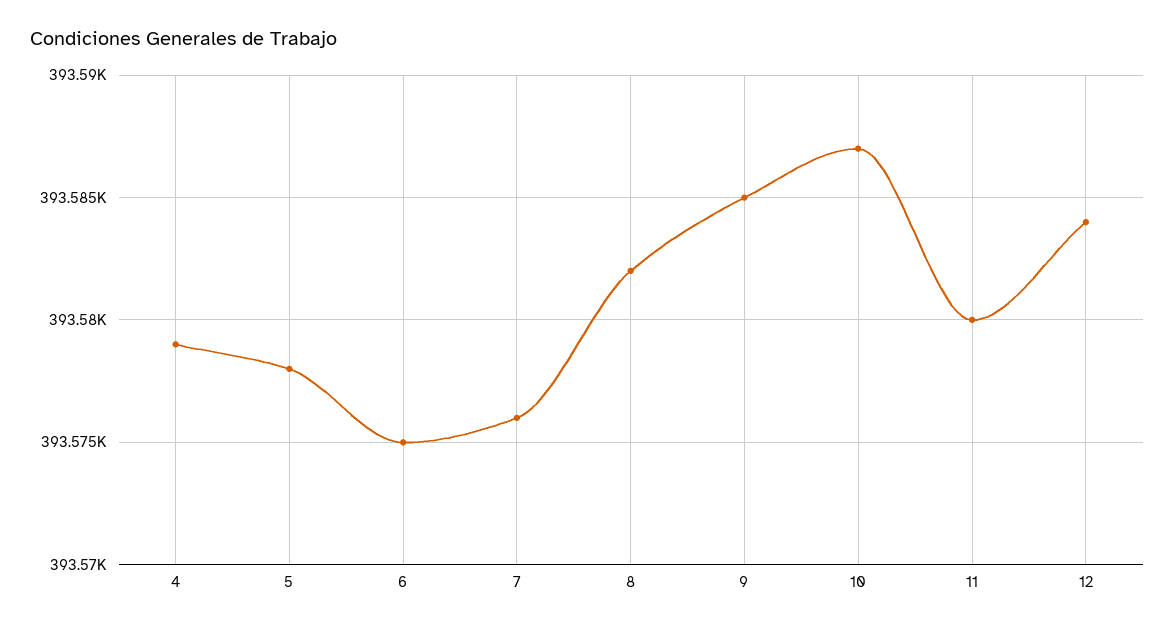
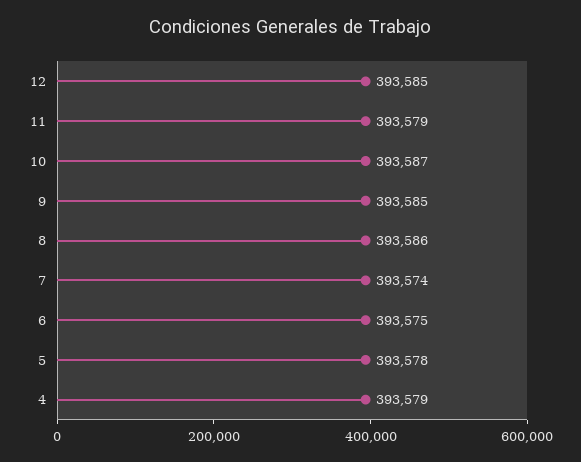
7: 393576 -> 393574
8: 393582 -> 393586
11: 393580 -> 393579
12: 393584 -> 393585

